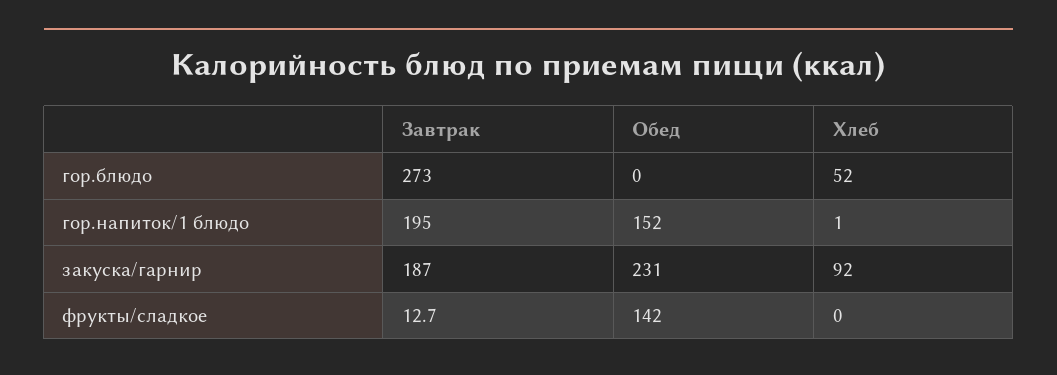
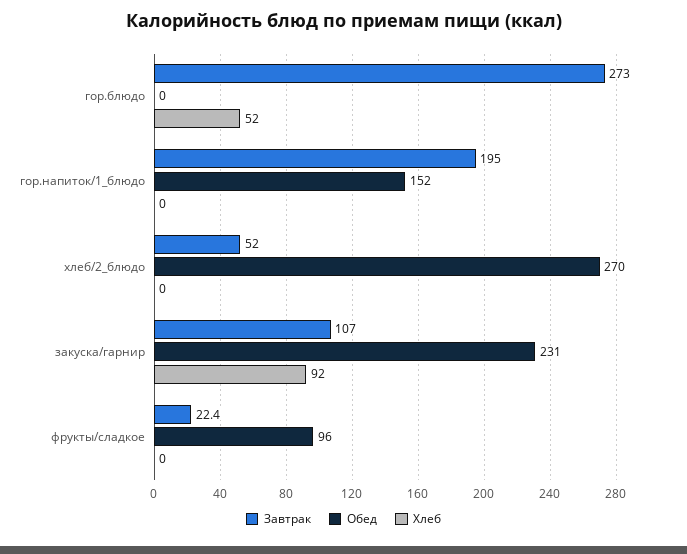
Хлеб, гор.напиток/1 блюдо: 1 -> 0
Завтрак, закуска/гарнир: 187 -> 107
Завтрак, фрукты/сладкое: 12.7 -> 22.4
Обед, фрукты/сладкое: 142 -> 96
Завтрак, хлеб/2_блюдо: none -> 52
Обед, хлеб/2_блюдо: none -> 270
Хлеб, хлеб/2_блюдо: none -> 0

